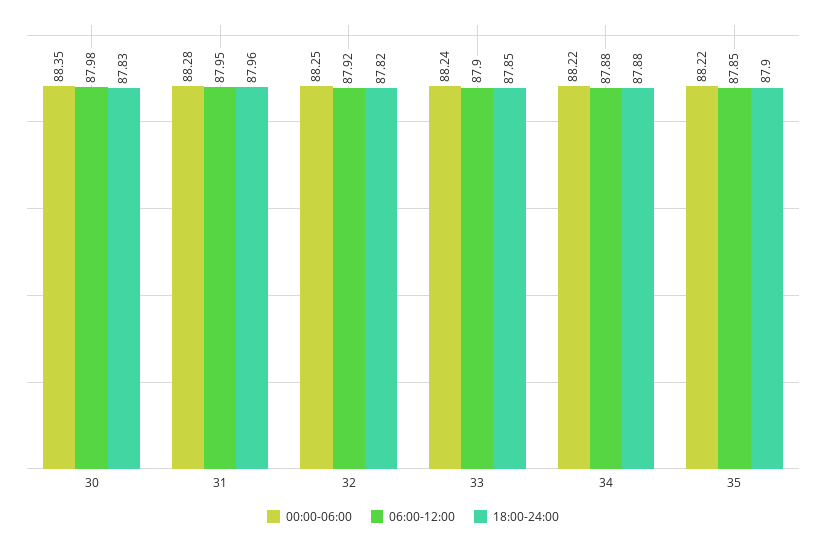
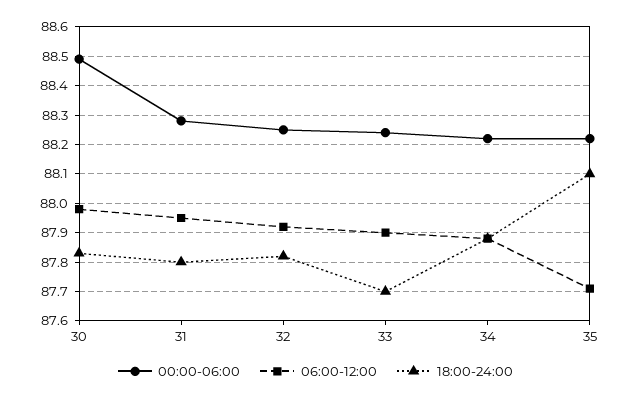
00:00-06:00, 30: 88.35 -> 88.5
18:00-24:00, 31: 87.96 -> 87.8
18:00-24:00, 33: 87.85 -> 87.7
06:00-12:00, 35: 87.85 -> 87.7
18:00-24:00, 35: 87.9 -> 88.1

